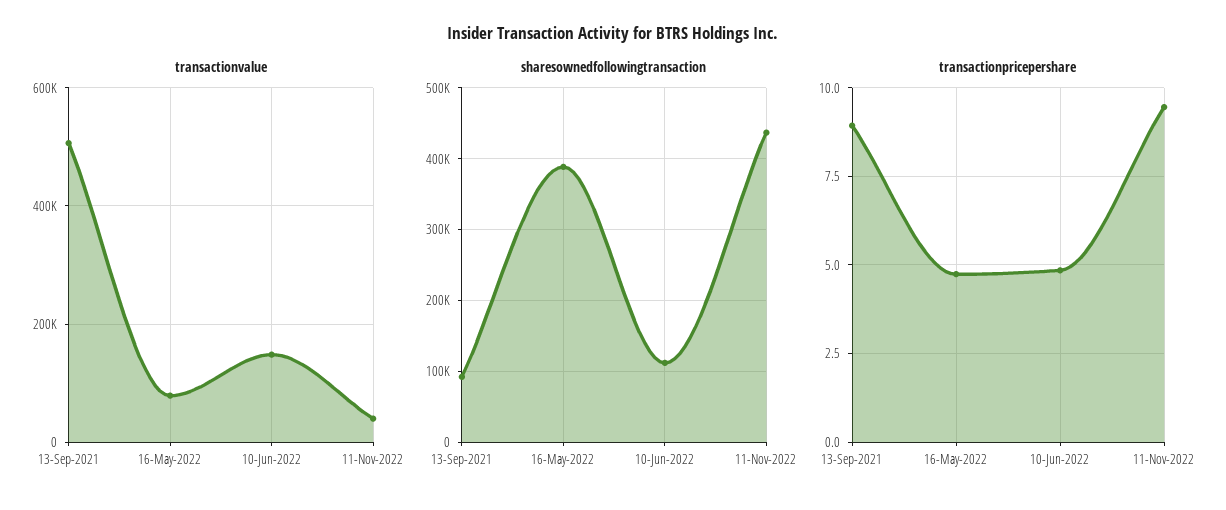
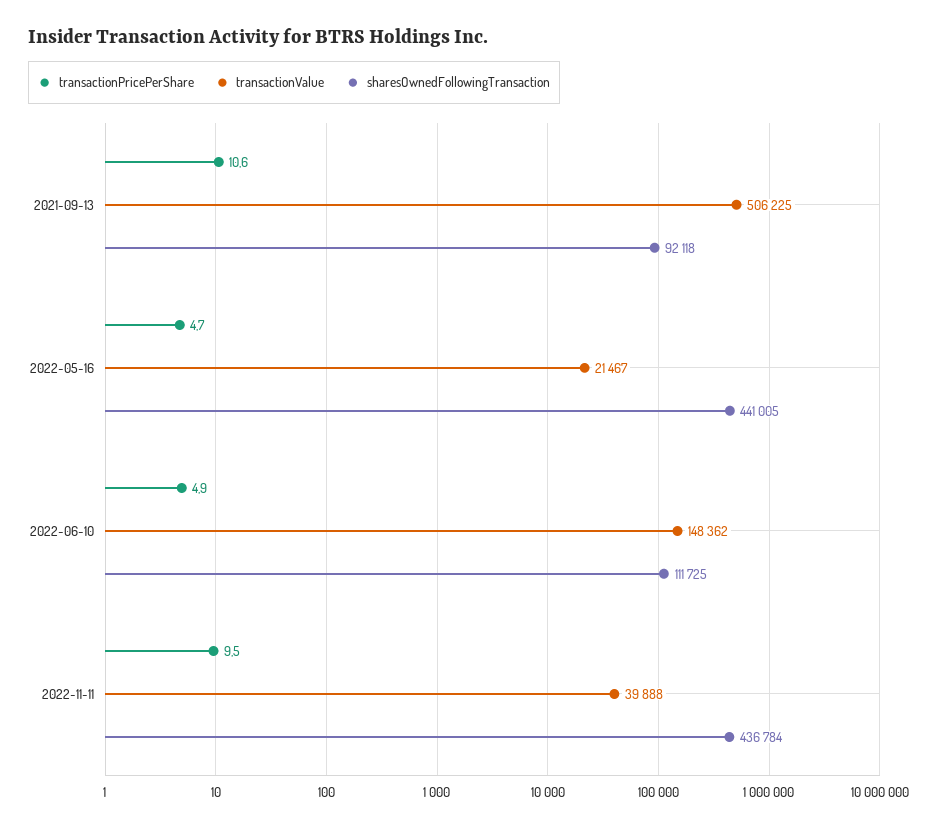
transactionvalue, 16-May-2022: 80000 -> 21467
sharesownedfollowingtransaction, 16-May-2022: 390000 -> 441005
transactionpricepershare, 13-Sep-2021: 9 -> 10.6

